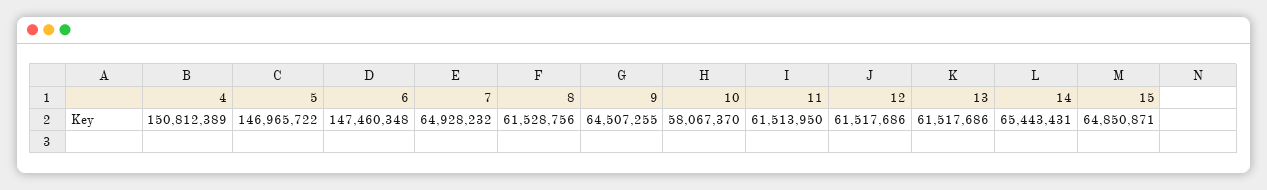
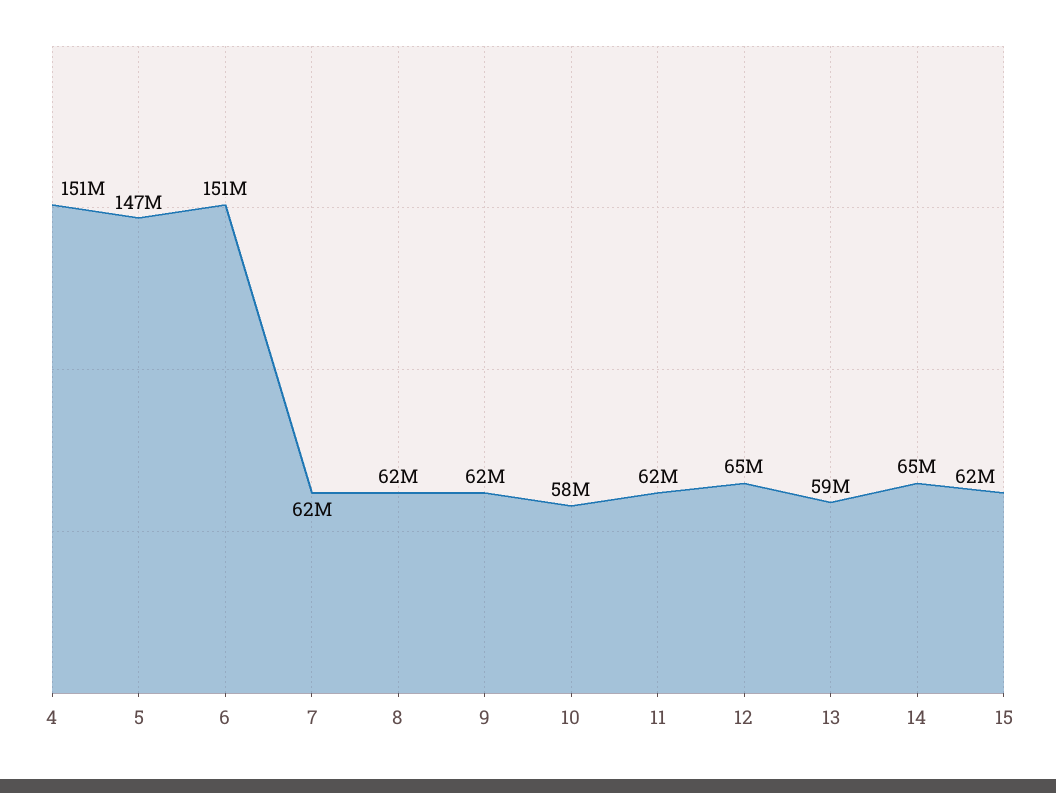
6: 147460348 -> 151000000
7: 64928232 -> 62000000
9: 64507255 -> 62000000
12: 61517686 -> 65000000
13: 61517686 -> 59000000
15: 64850871 -> 62000000

